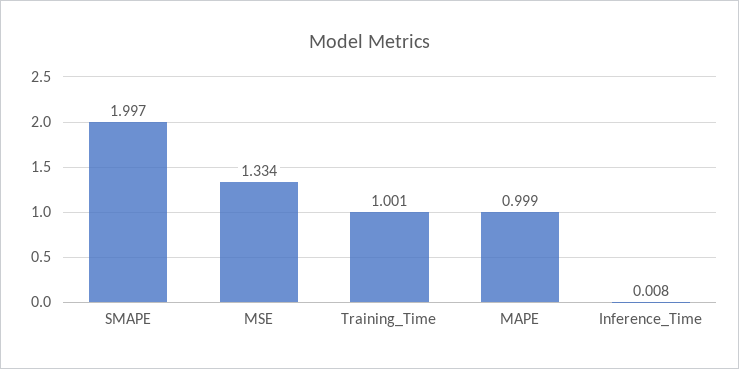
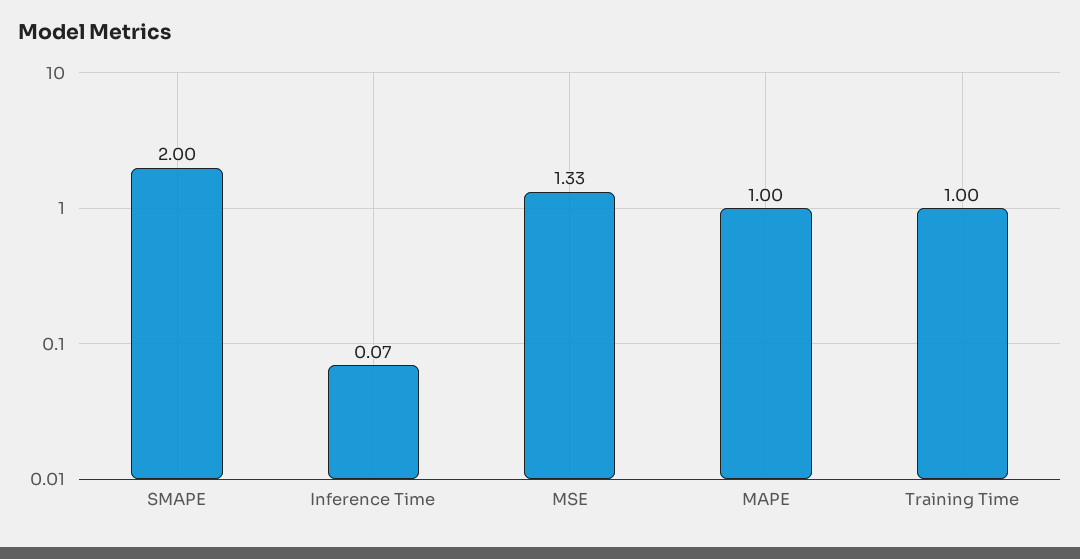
Inference_Time: 0.008 -> 0.07

